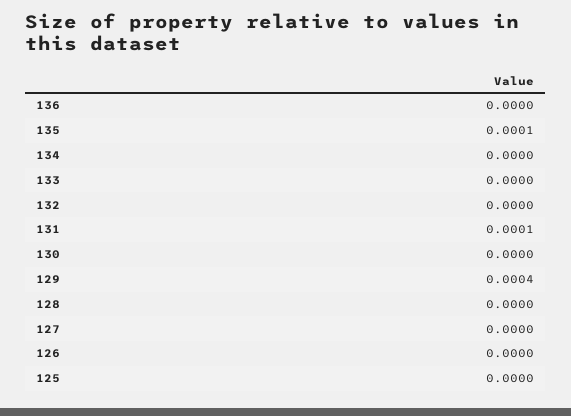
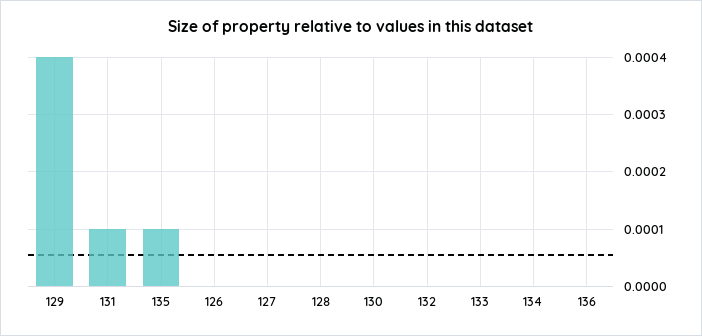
125: 0 -> none

